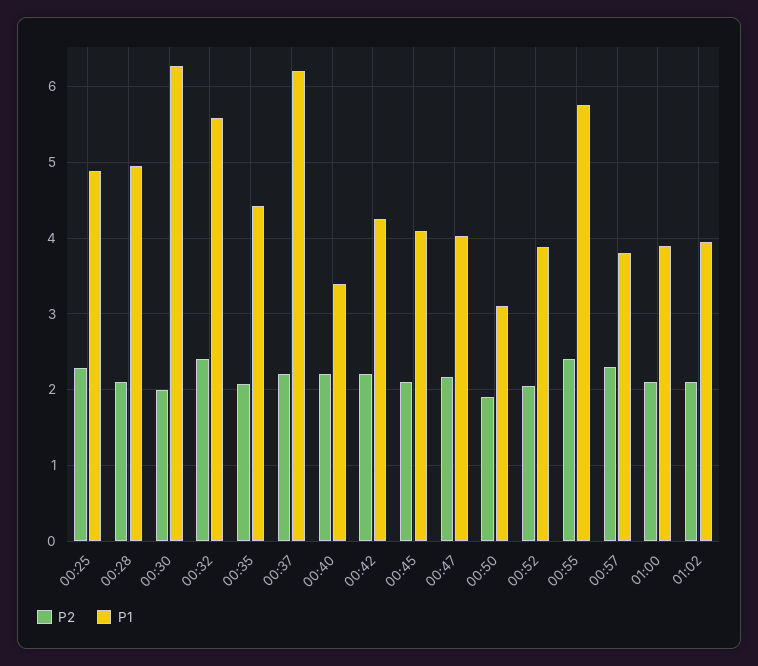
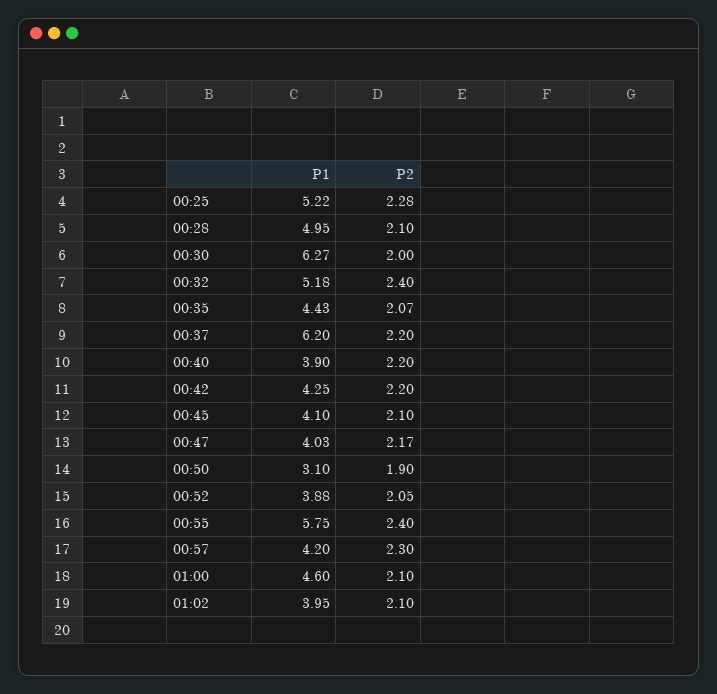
P1, 00:25: 4.9 -> 5.22
P1, 00:32: 5.6 -> 5.18
P1, 00:40: 3.4 -> 3.9
P1, 00:57: 3.8 -> 4.2
P1, 01:00: 3.9 -> 4.6

